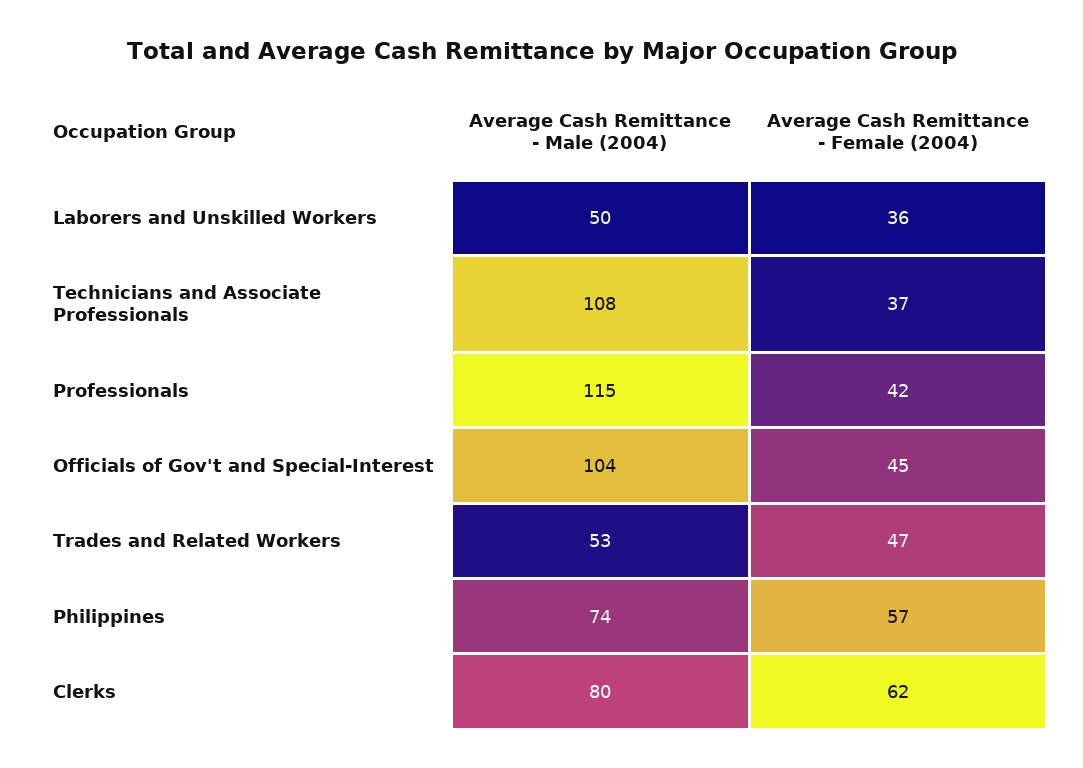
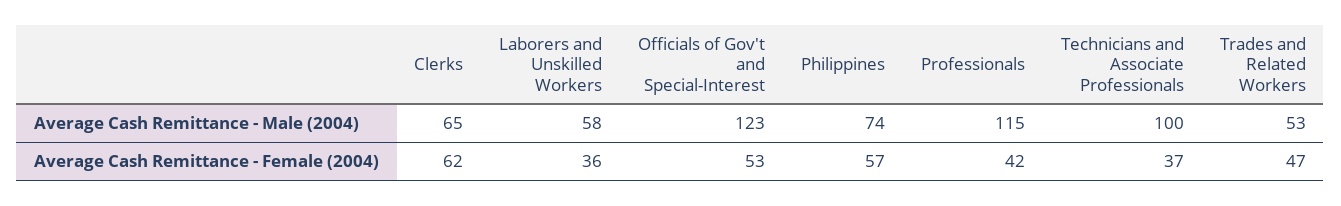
Average Cash Remittance - Male (2004), Laborers and Unskilled Workers: 50 -> 58
Average Cash Remittance - Male (2004), Technicians and Associate Professionals: 108 -> 100
Average Cash Remittance - Male (2004), Officials of Gov't and Special-Interest: 104 -> 123
Average Cash Remittance - Female (2004), Officials of Gov't and Special-Interest: 45 -> 53
Average Cash Remittance - Male (2004), Clerks: 80 -> 65

